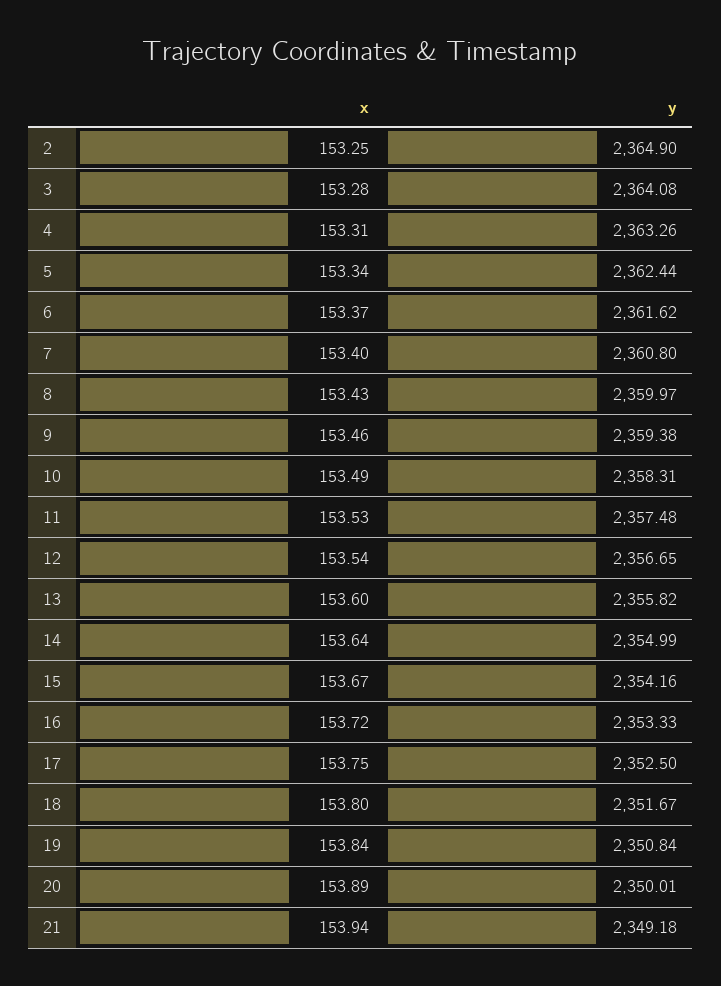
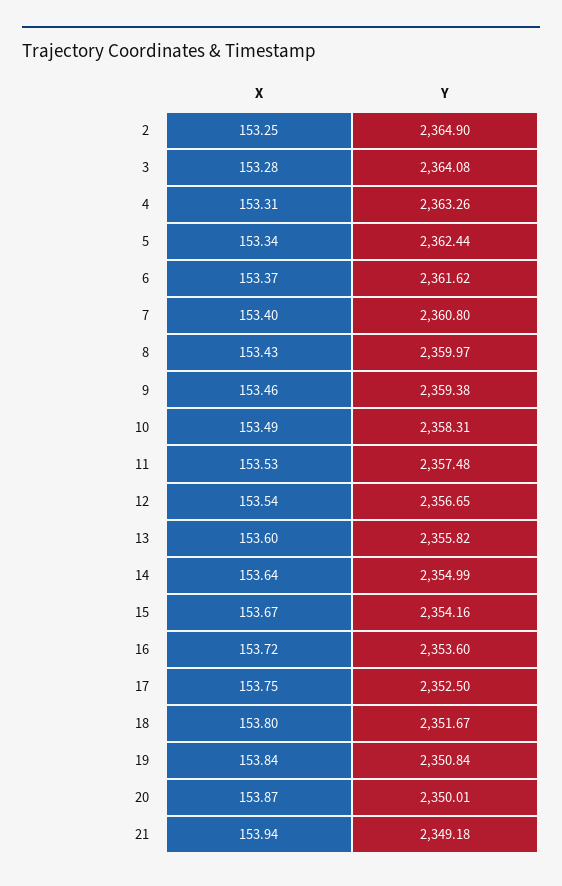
y, 16: 2353.33 -> 2353.6
x, 20: 153.89 -> 153.87

